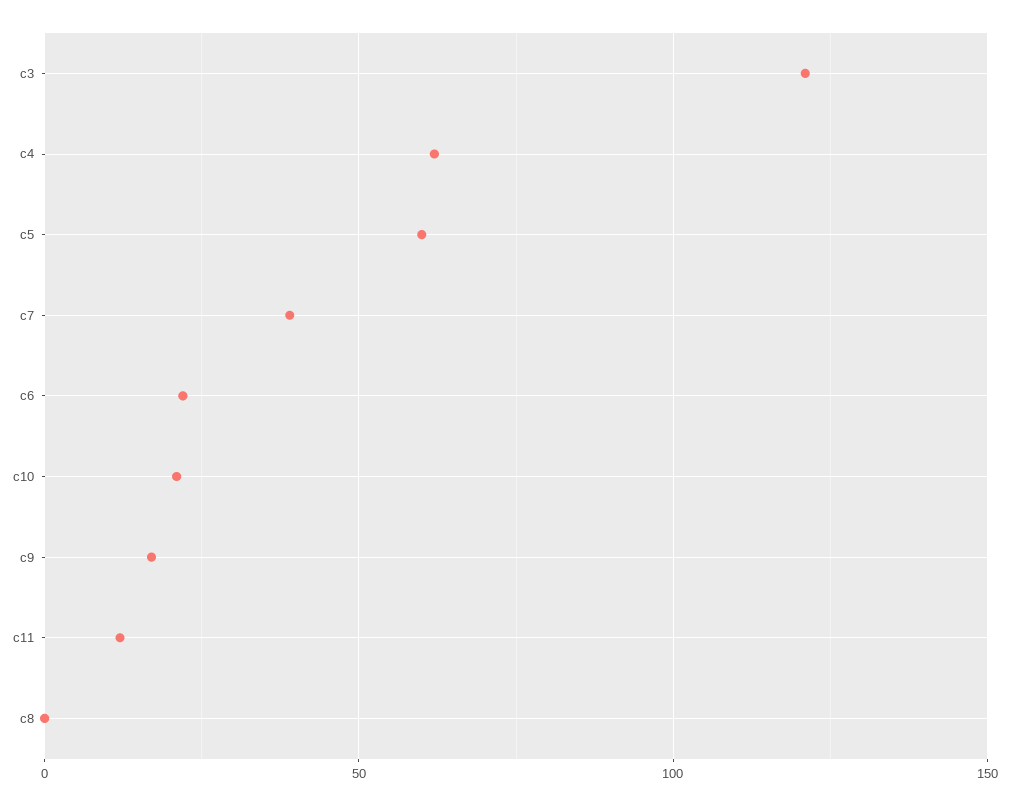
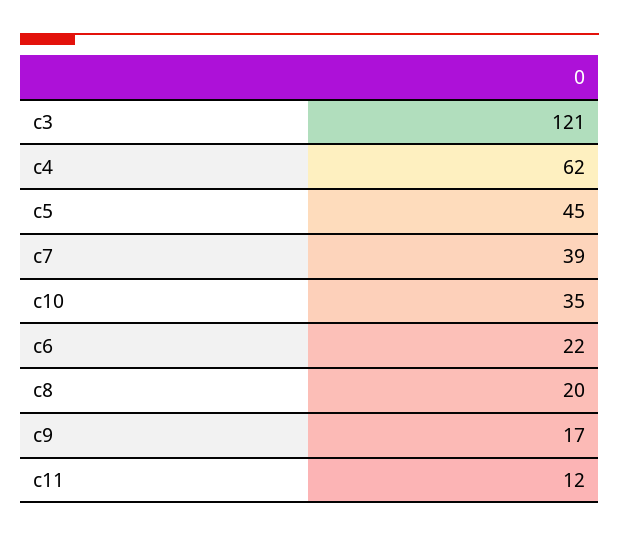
c5: 60 -> 45
c10: 20 -> 35
c8: 0 -> 20

